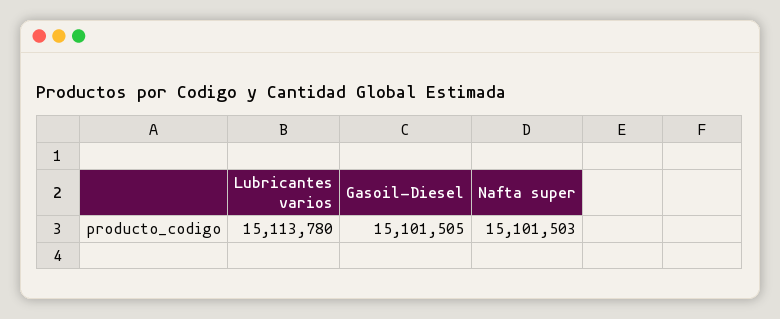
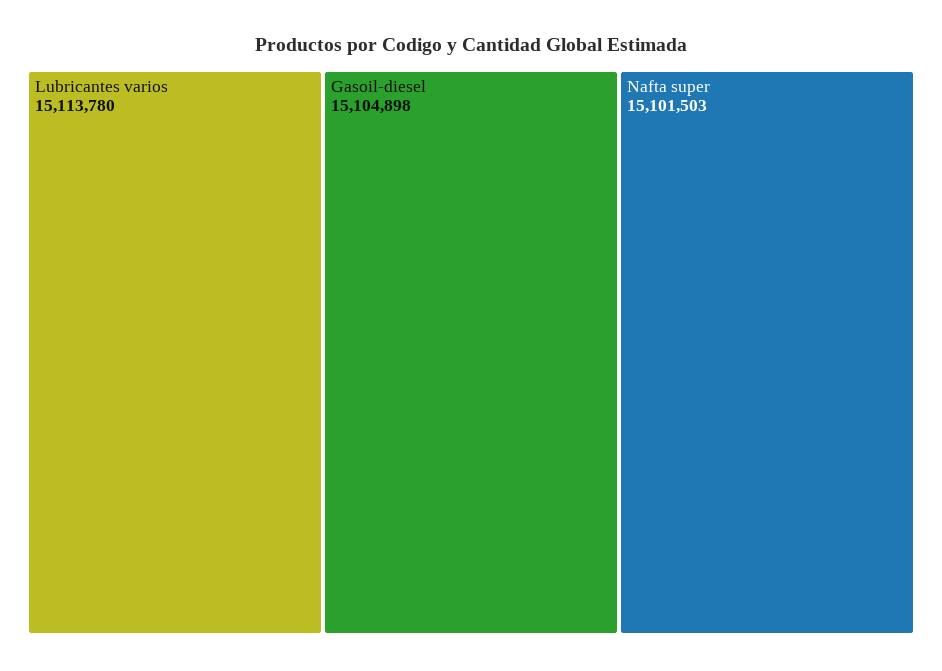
Gasoil-Diesel: 15101505 -> 15104898

